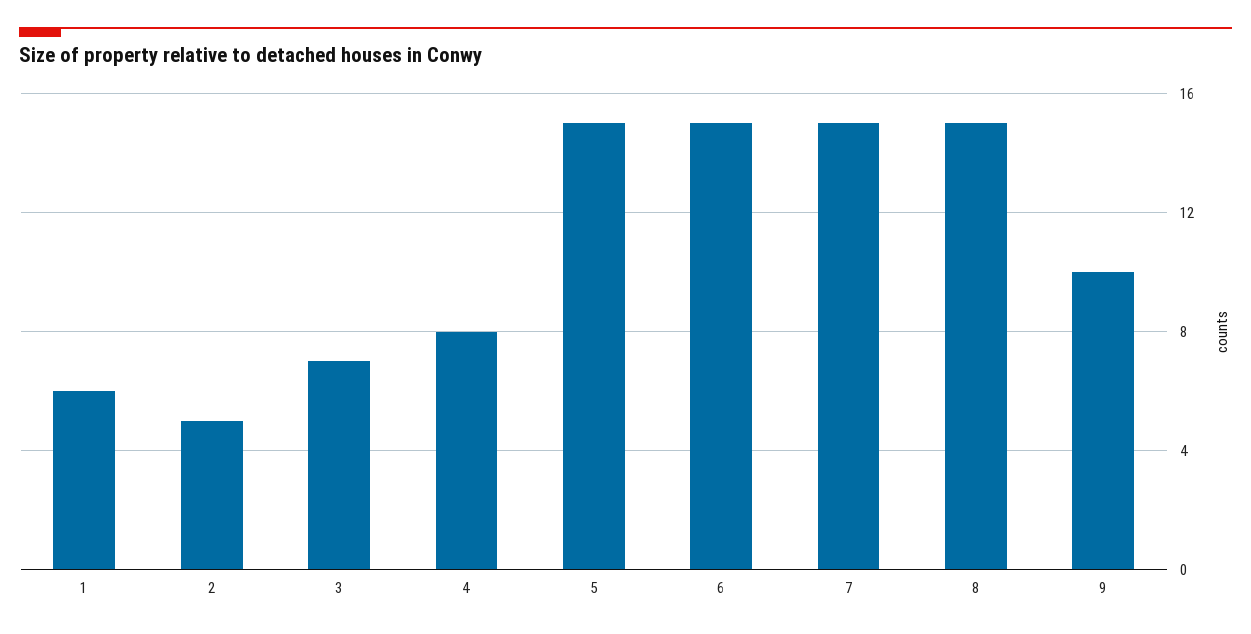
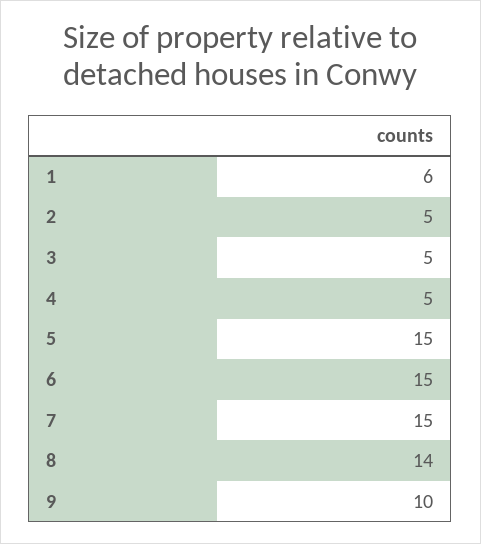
3: 7 -> 5
4: 8 -> 5
8: 15 -> 14

